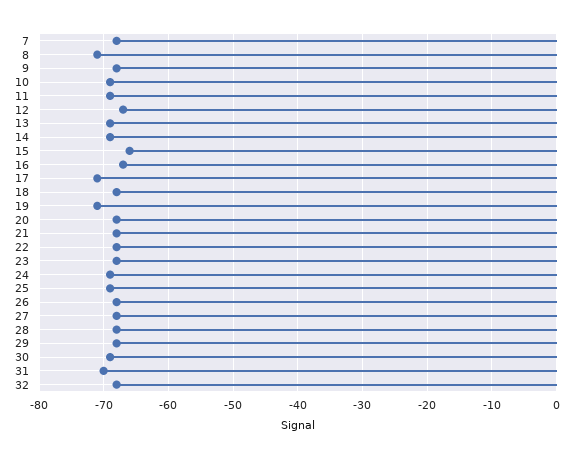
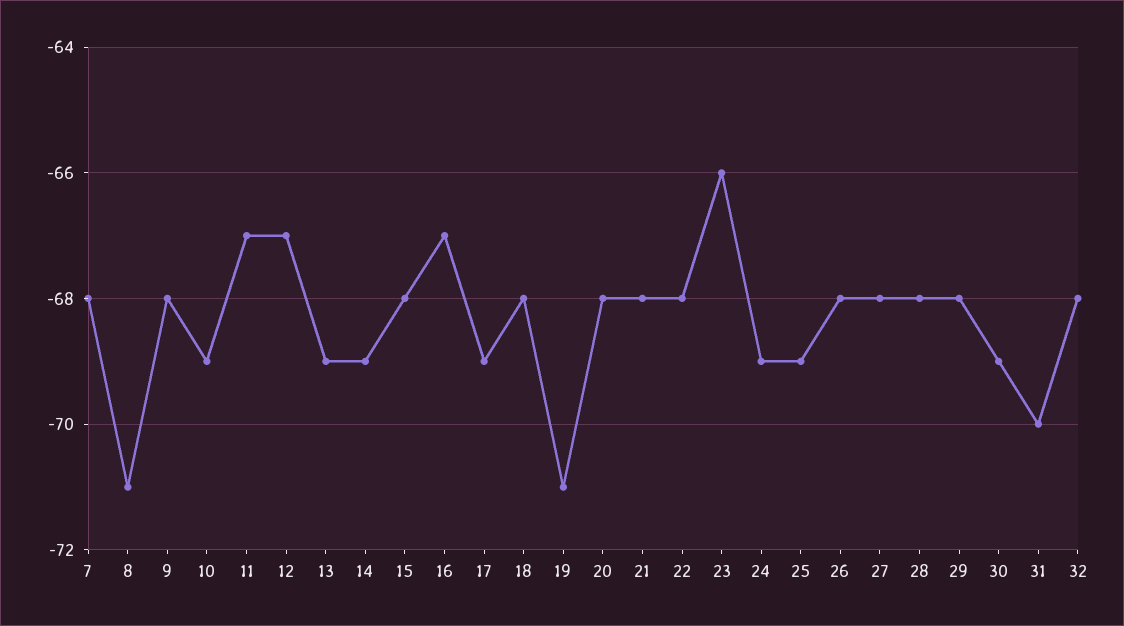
11: -69 -> -67
15: -66 -> -68
17: -71 -> -69
23: -68 -> -66

